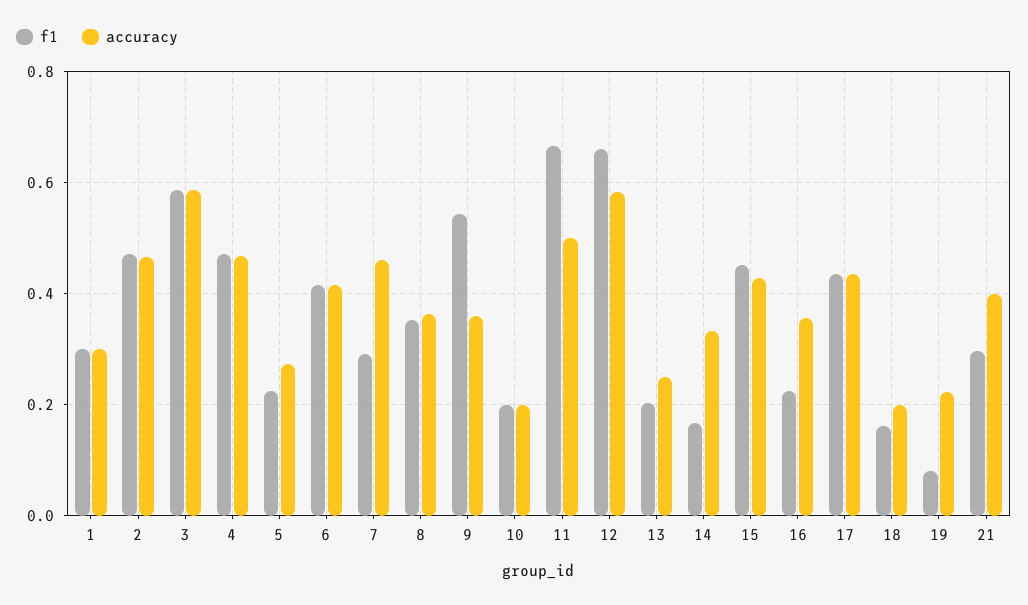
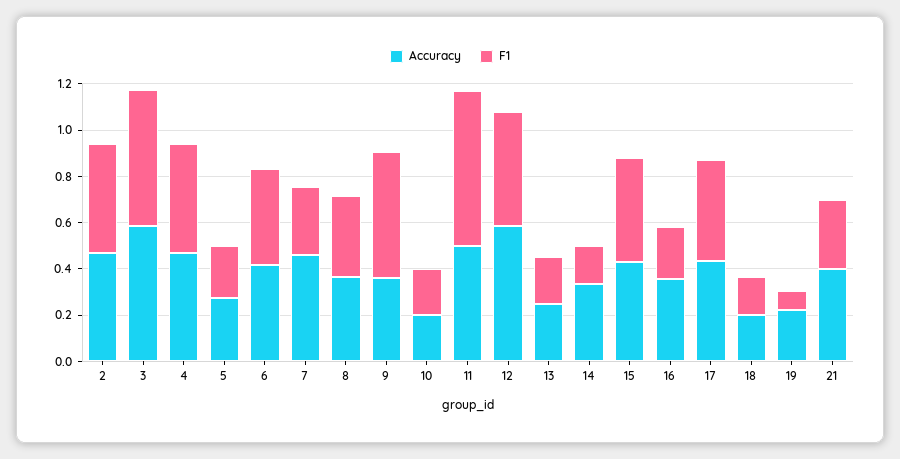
f1, 1: 0.3 -> none
accuracy, 1: 0.3 -> none
f1, 12: 0.66 -> 0.5

